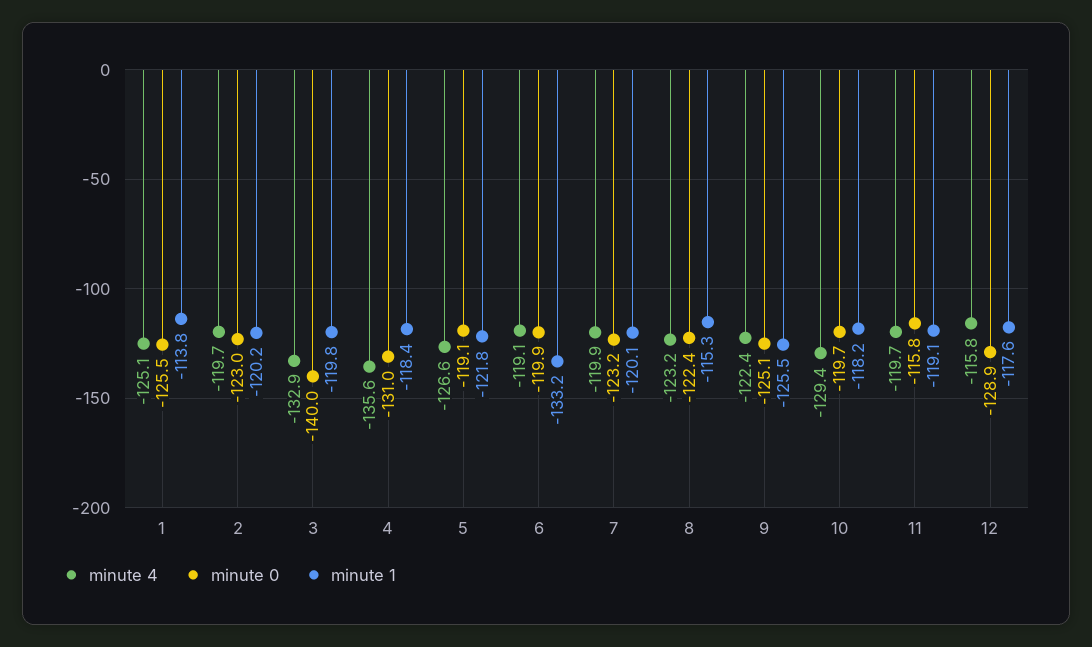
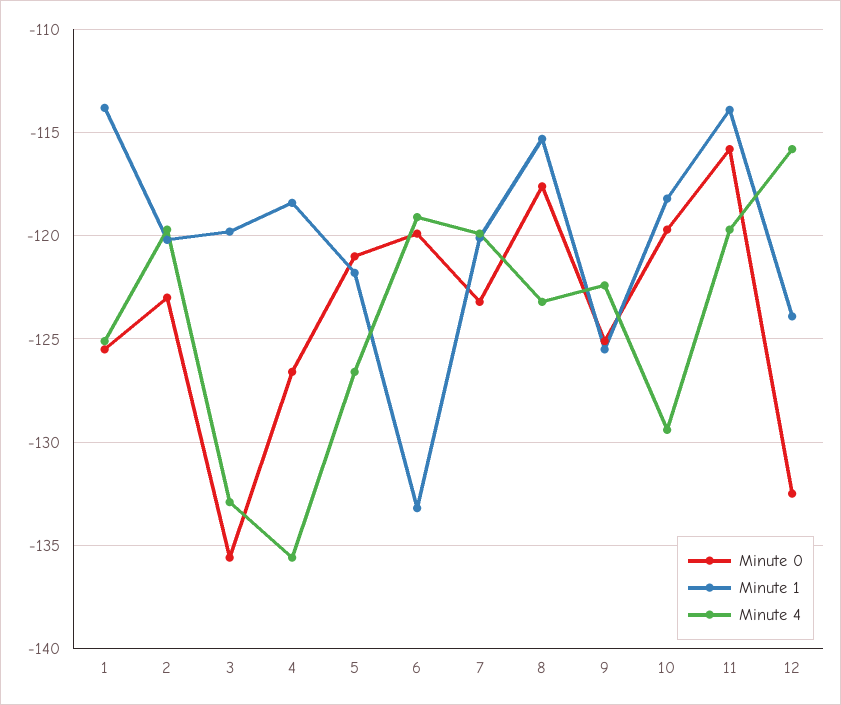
minute 0, 3: -140 -> -135.5
minute 0, 4: -131 -> -126.5
minute 0, 5: -119.1 -> -121
minute 0, 8: -122.4 -> -117.5
minute 1, 11: -119.1 -> -114
minute 0, 12: -128.9 -> -132.5
minute 1, 12: -117.6 -> -124

